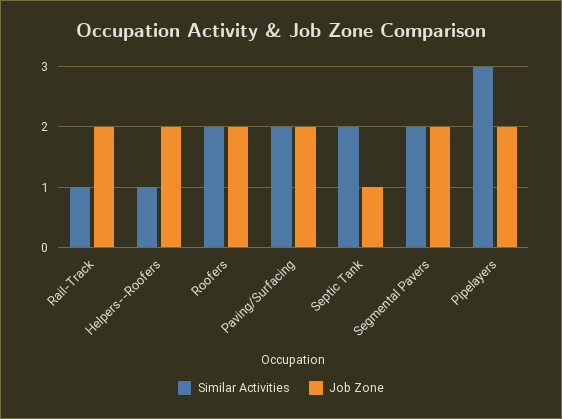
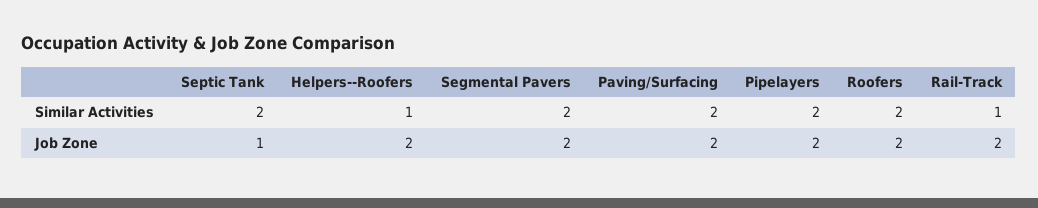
Similar Activities, Pipelayers: 3 -> 2

